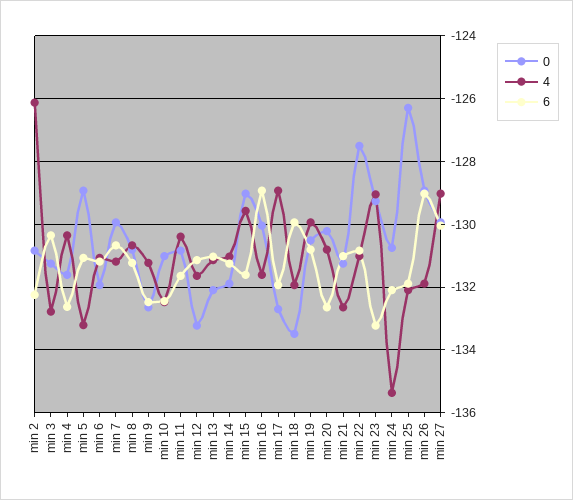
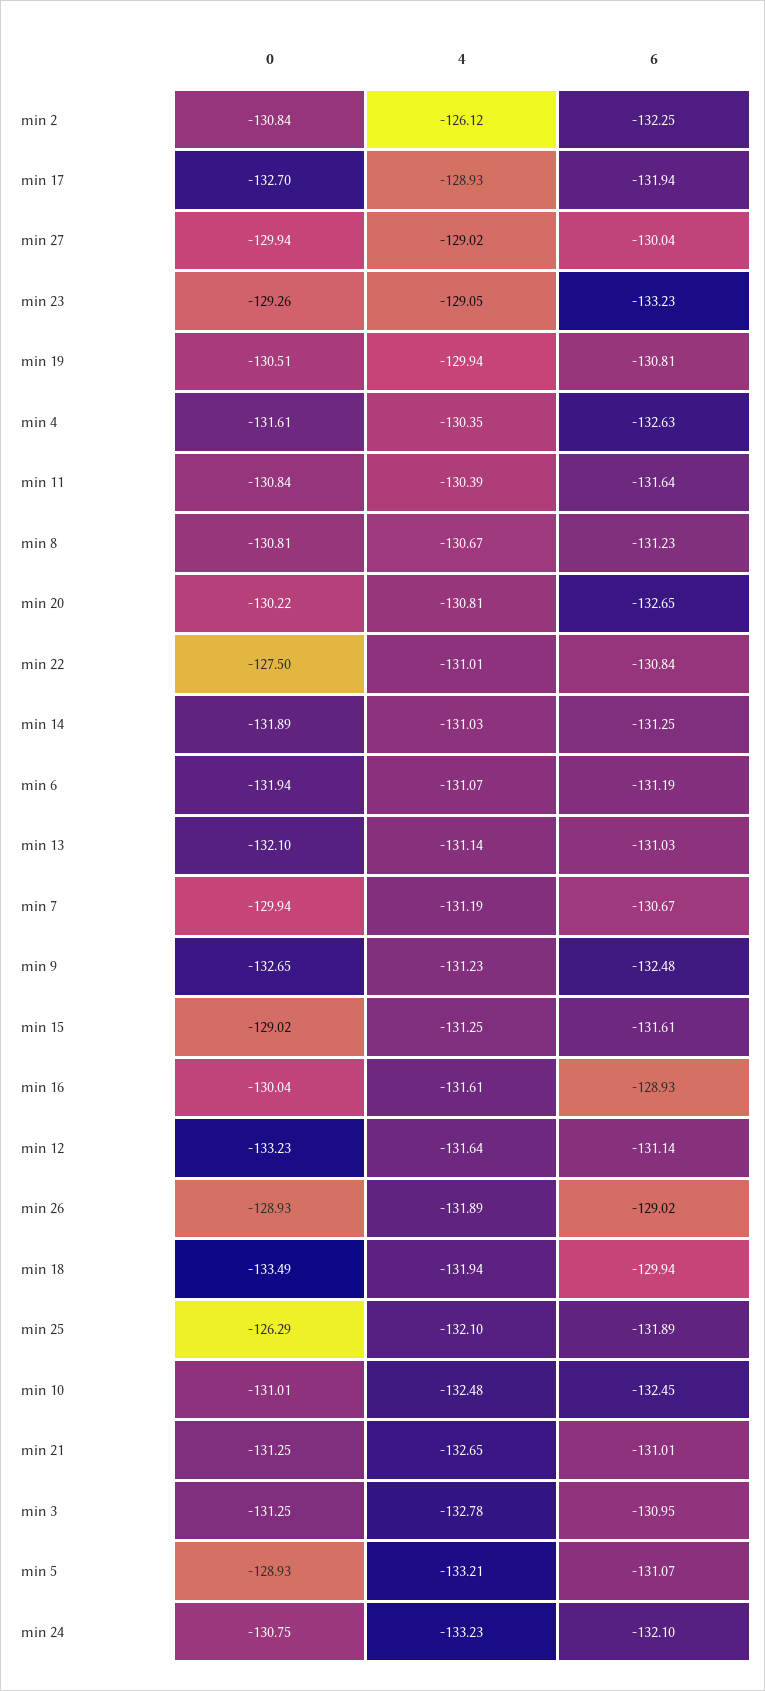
6, min 3: -130.4 -> -130.95
4, min 15: -129.6 -> -131.25
4, min 24: -135.4 -> -133.23

